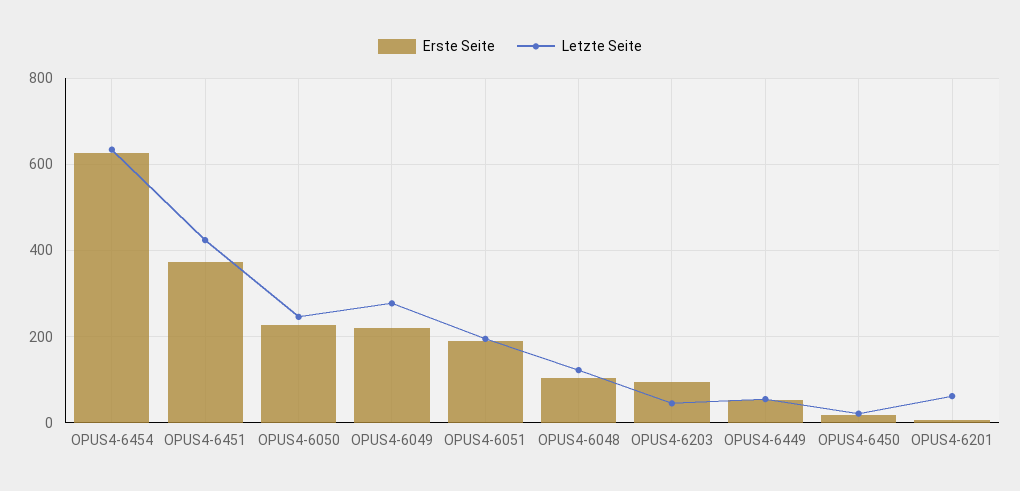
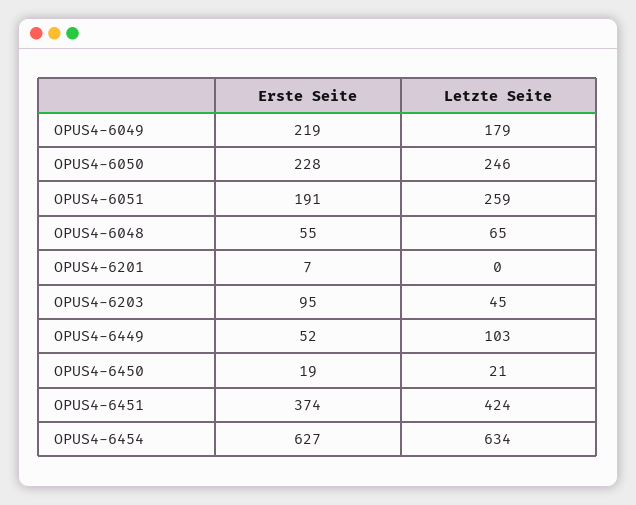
Letzte Seite, OPUS4-6049: 280 -> 179
Letzte Seite, OPUS4-6051: 200 -> 259
Erste Seite, OPUS4-6048: 100 -> 55
Letzte Seite, OPUS4-6048: 120 -> 65
Letzte Seite, OPUS4-6449: 60 -> 103
Letzte Seite, OPUS4-6201: 60 -> 0

